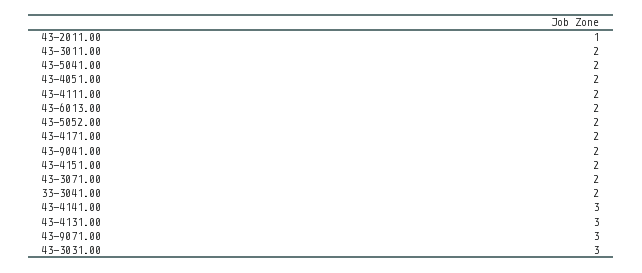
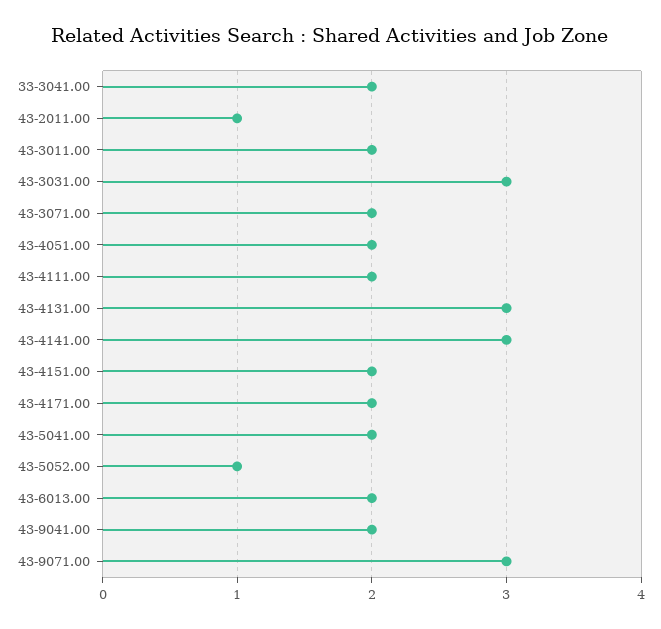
43-5052.00: 2 -> 1

